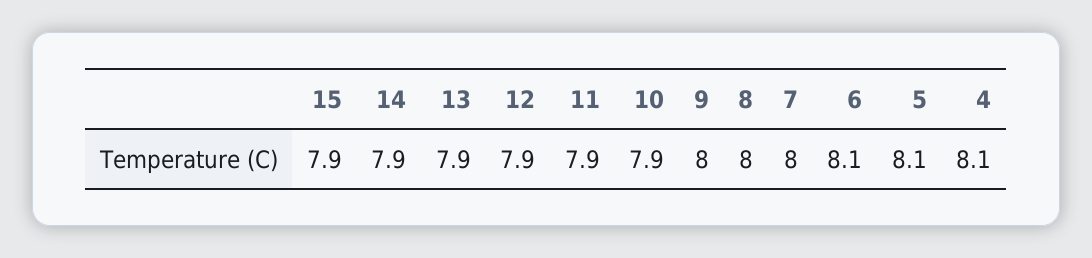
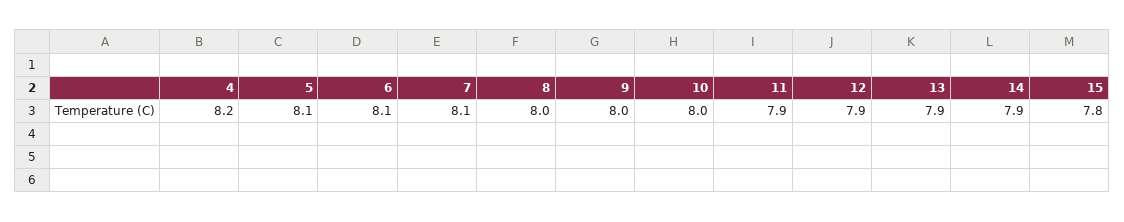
15: 7.9 -> 7.8
10: 7.9 -> 8
7: 8 -> 8.1
4: 8.1 -> 8.2

